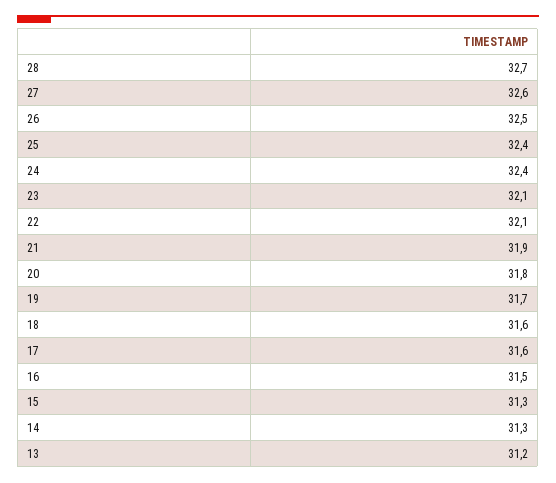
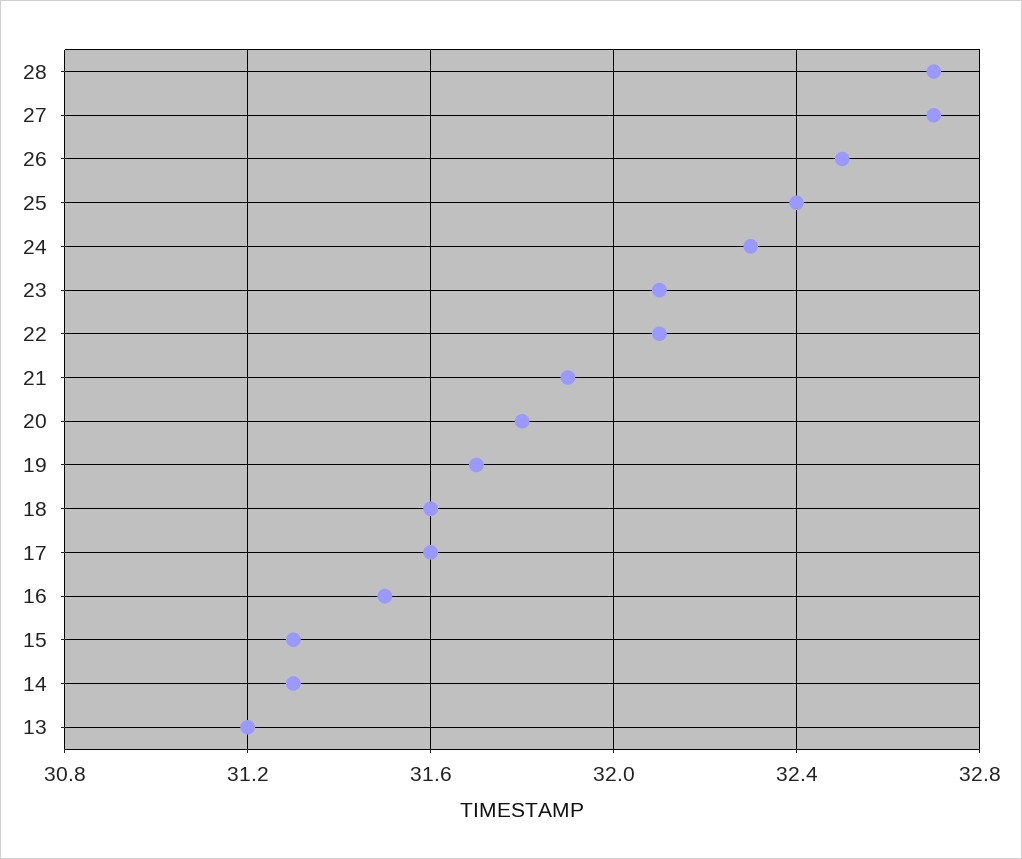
27: 32.6 -> 32.7
24: 32.4 -> 32.3

